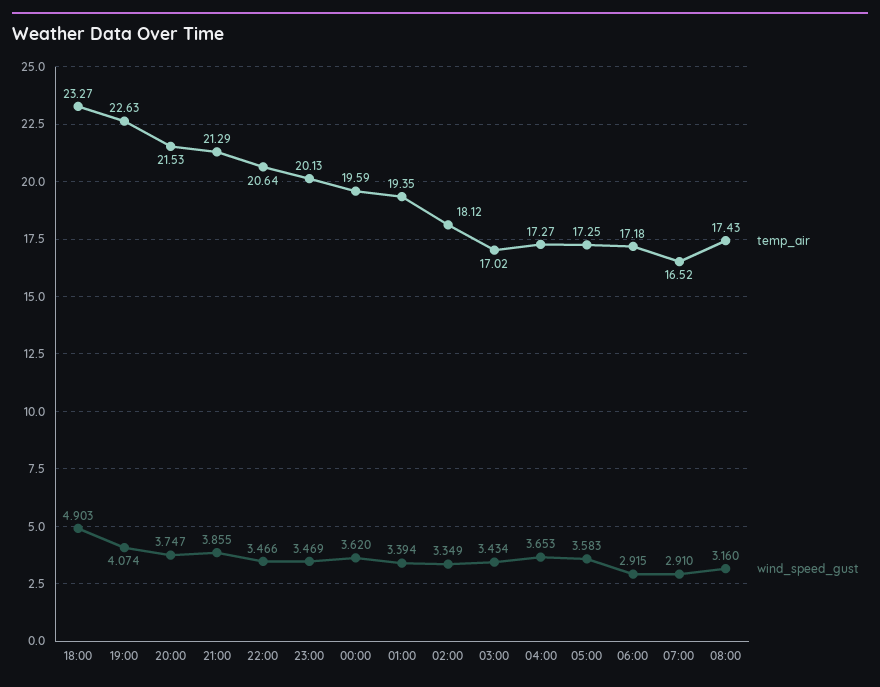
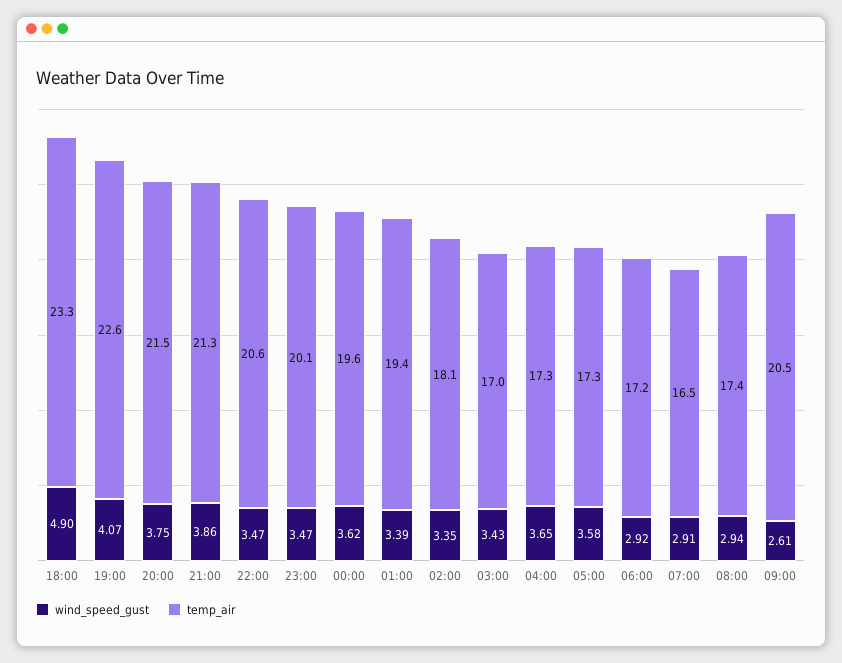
wind_speed_gust, 08:00: 3.16 -> 2.94
wind_speed_gust, 09:00: none -> 2.61
temp_air, 09:00: none -> 20.5

